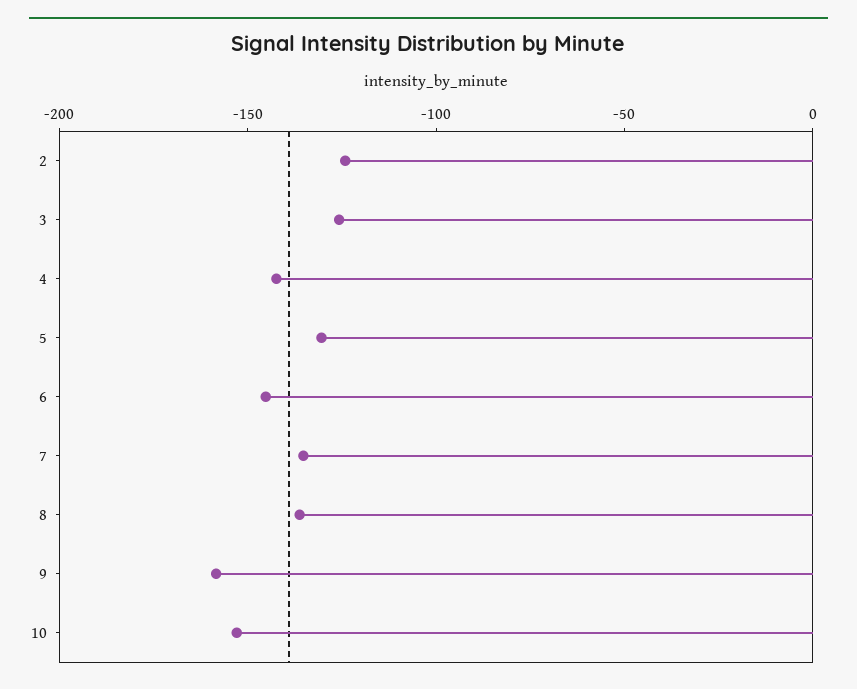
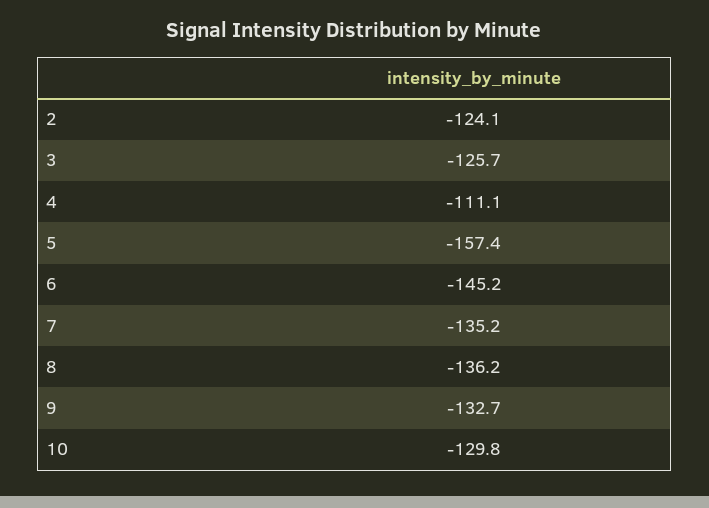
4: -140 -> -111.1
5: -130 -> -157.4
9: -160 -> -132.7
10: -150 -> -129.8

